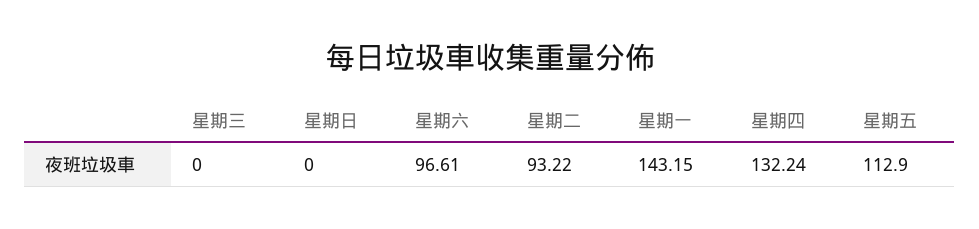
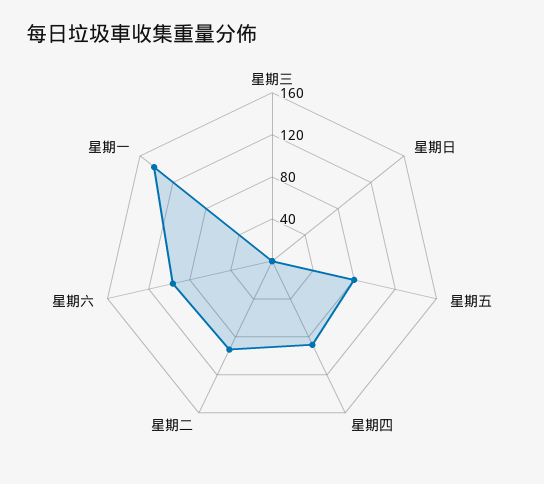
星期四: 132.24 -> 90
星期五: 112.9 -> 80

